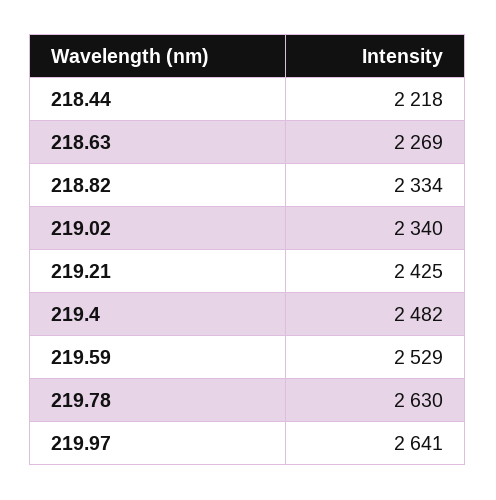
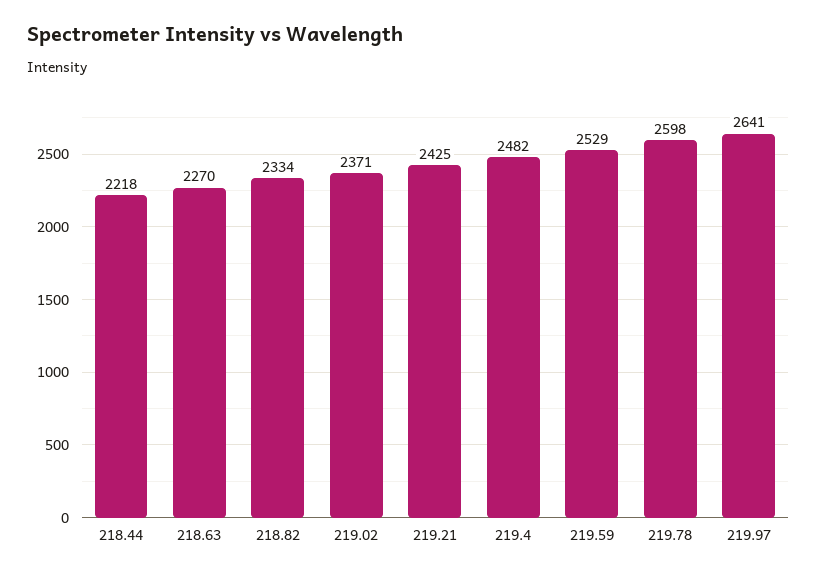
218.63: 2269 -> 2270
219.02: 2340 -> 2371
219.78: 2630 -> 2598

